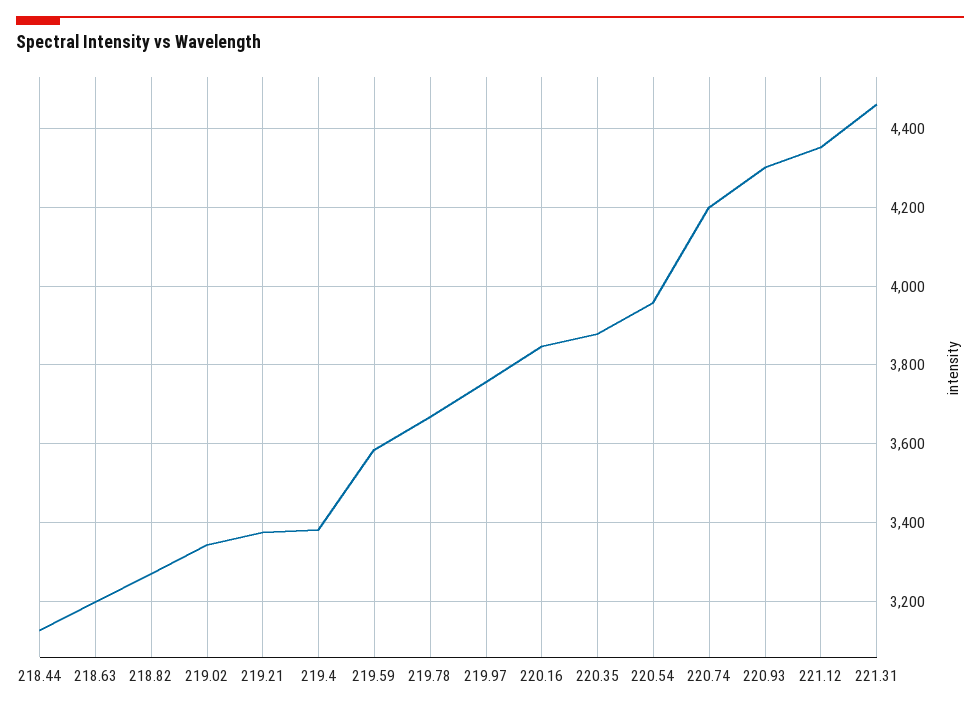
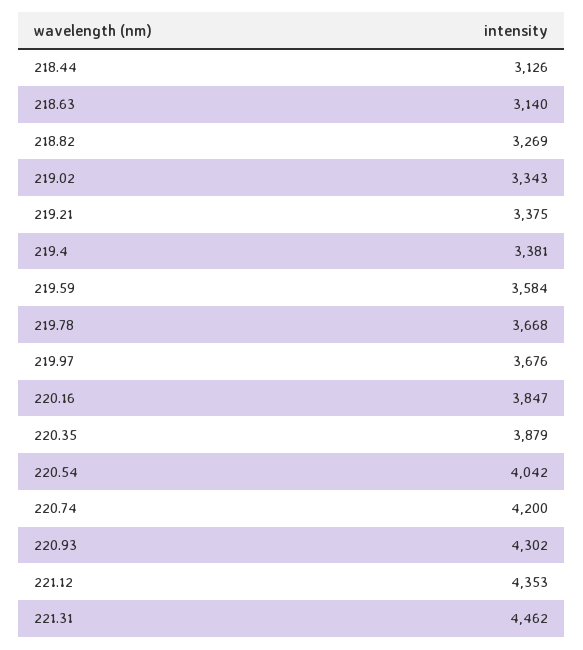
218.63: 3200 -> 3140
219.97: 3760 -> 3676
220.54: 3960 -> 4042

